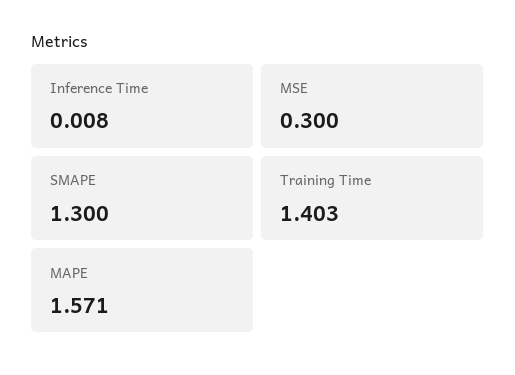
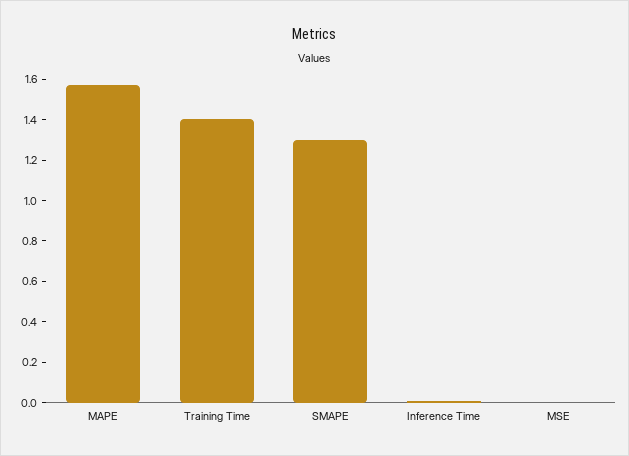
MSE: 0.3 -> 0

